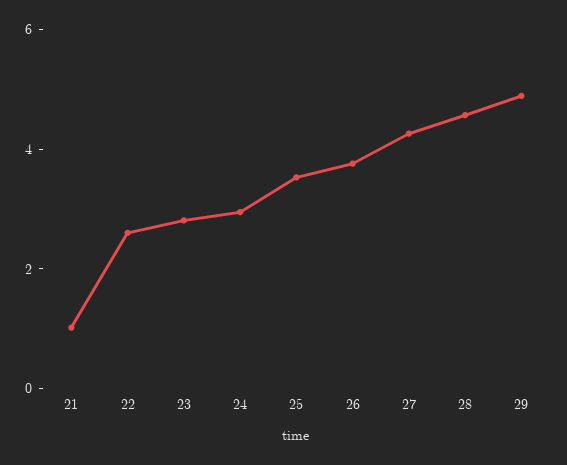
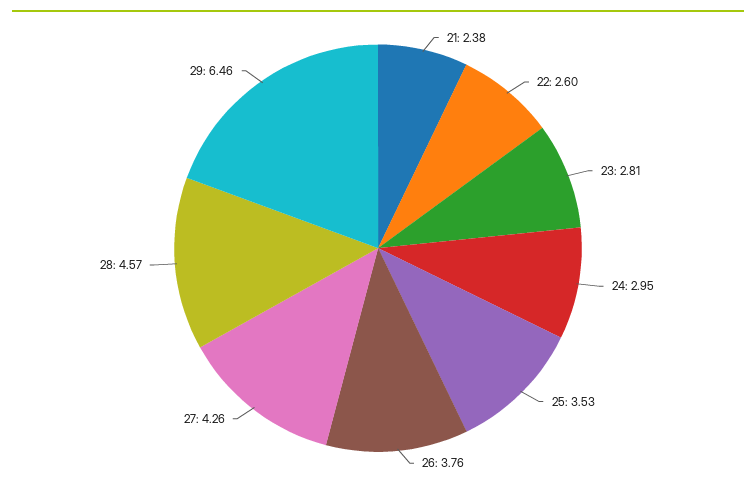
21: 1 -> 2.38
29: 5 -> 6.46

